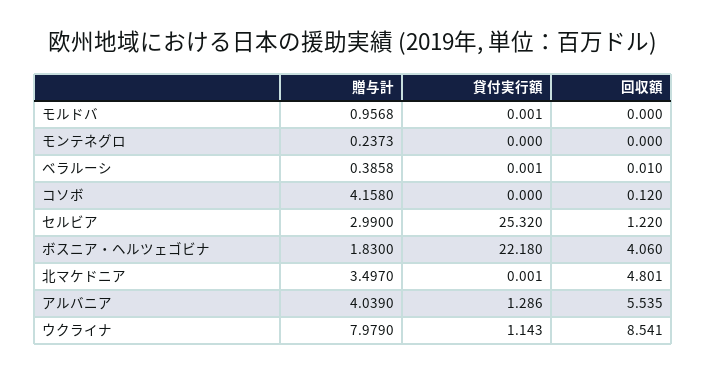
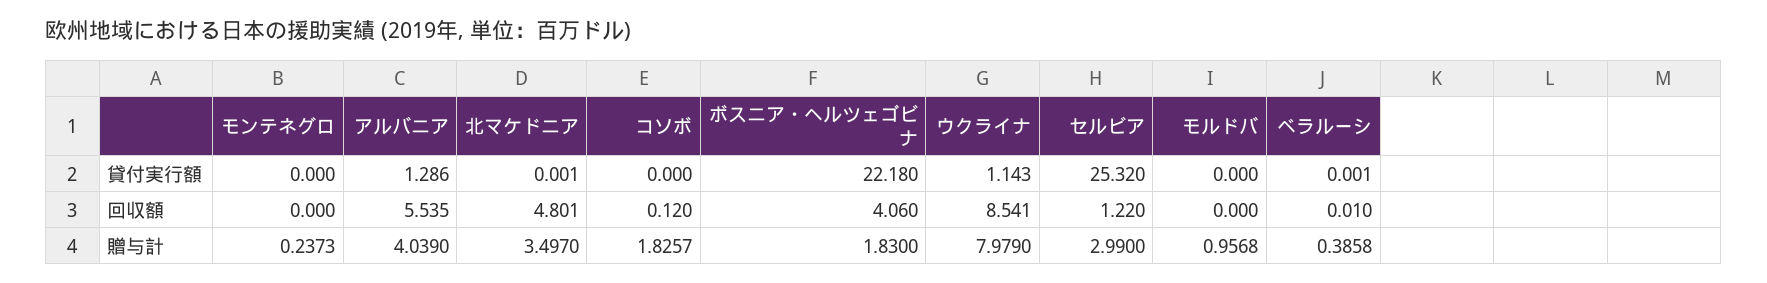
貸付実行額, モルドバ: 0.001 -> 0
贈与計, コソボ: 4.158 -> 1.8257

